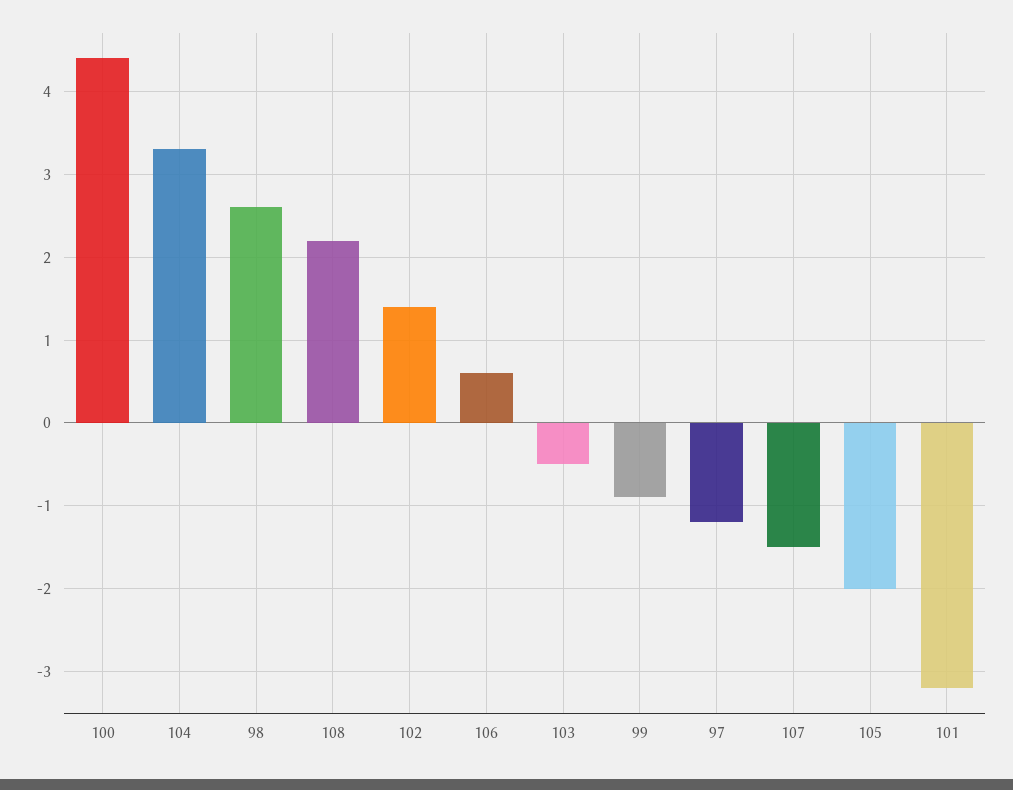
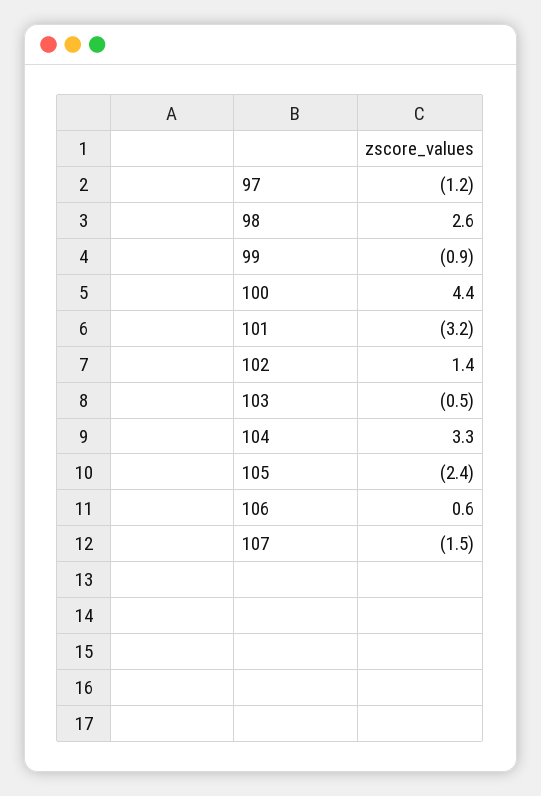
108: 2.2 -> none
105: -2 -> -2.4

